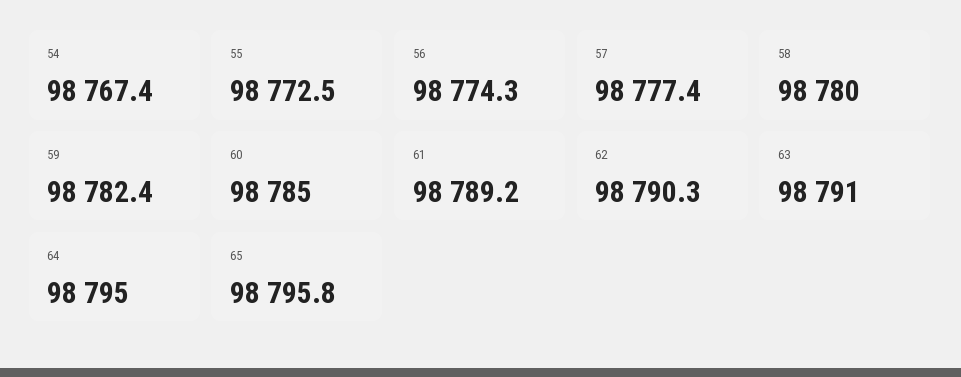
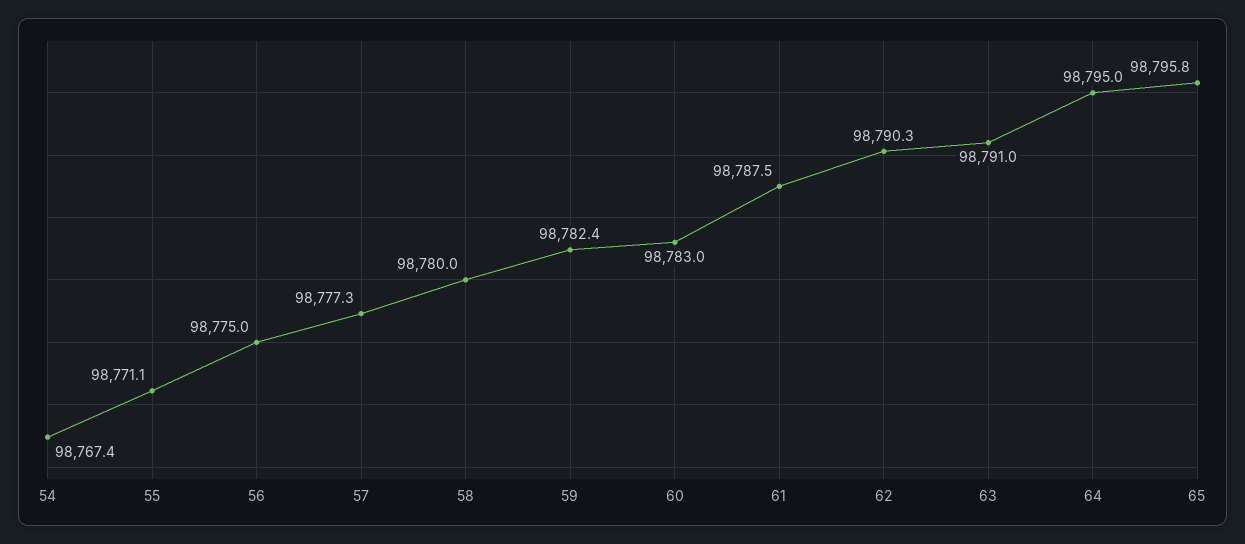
55: 98772.5 -> 98771.1
56: 98774.3 -> 98775
57: 98777.4 -> 98777.3
60: 98785 -> 98783
61: 98789.2 -> 98787.5

